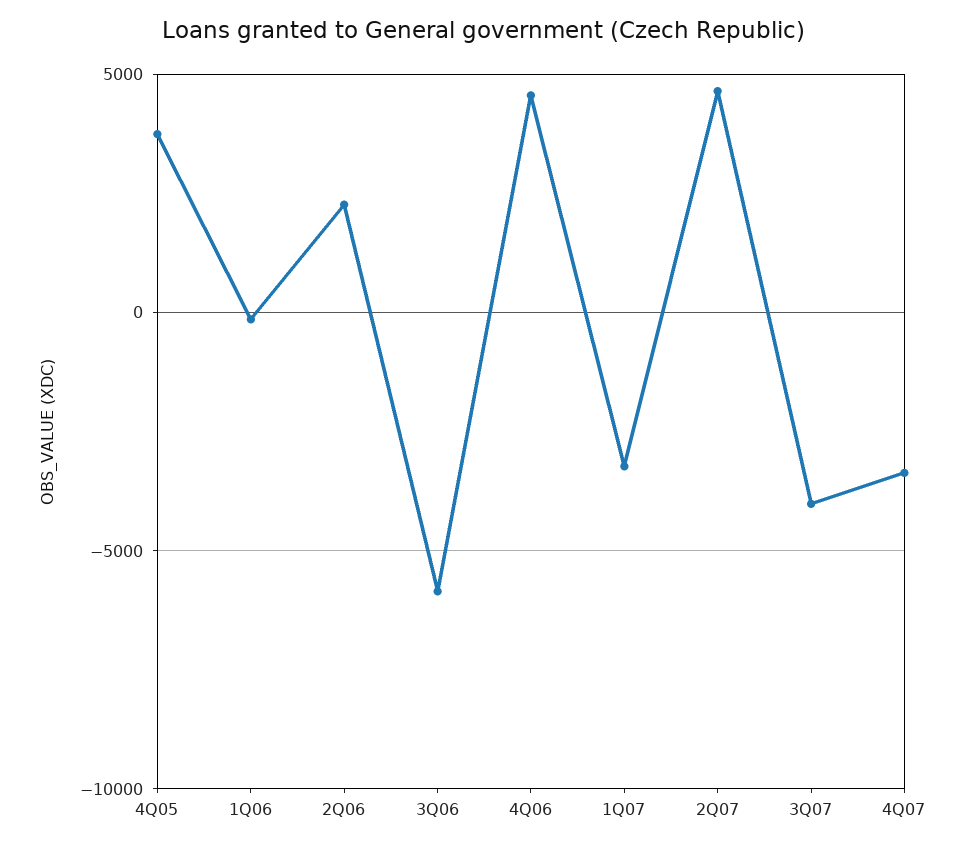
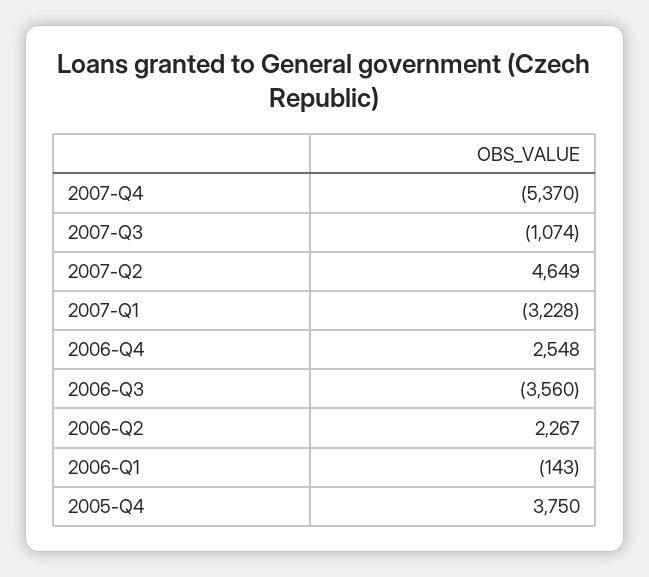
3Q06: -6000 -> -3560
4Q06: 4500 -> 2548
3Q07: -4000 -> -1074
4Q07: -3500 -> -5370

